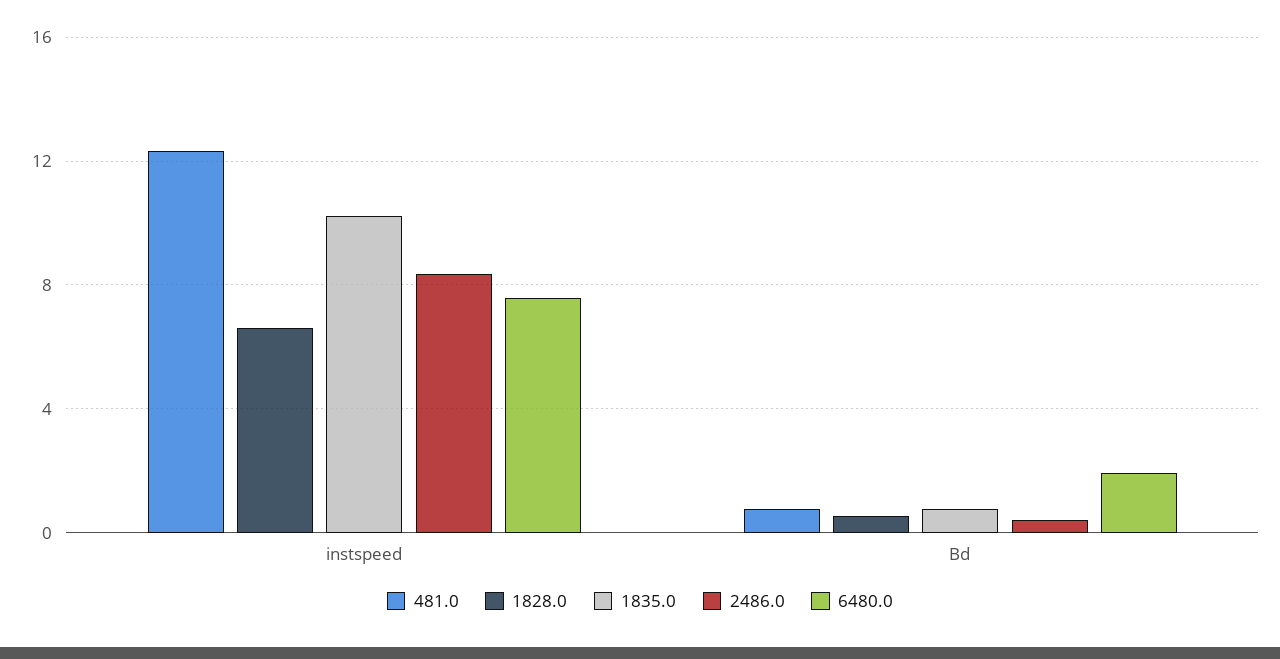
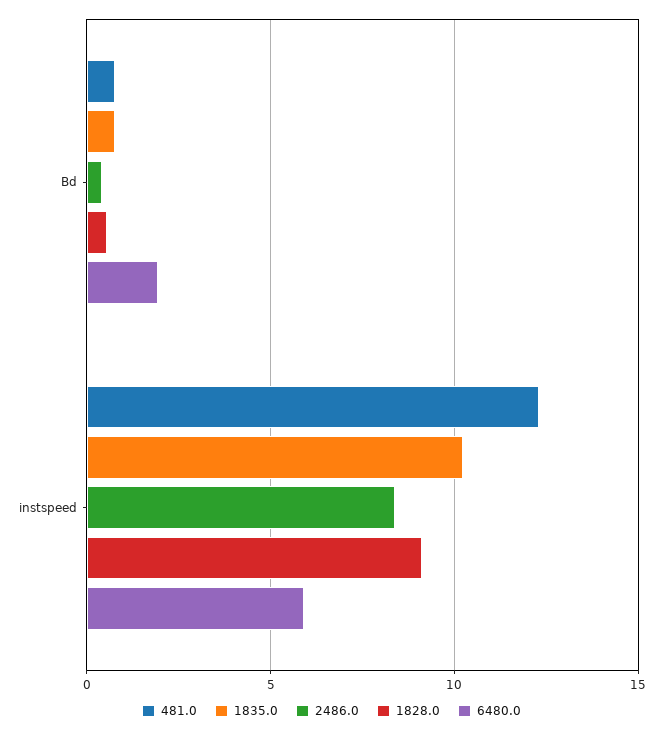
1828.0, instspeed: 6.5 -> 9
6480.0, instspeed: 7.5 -> 6

